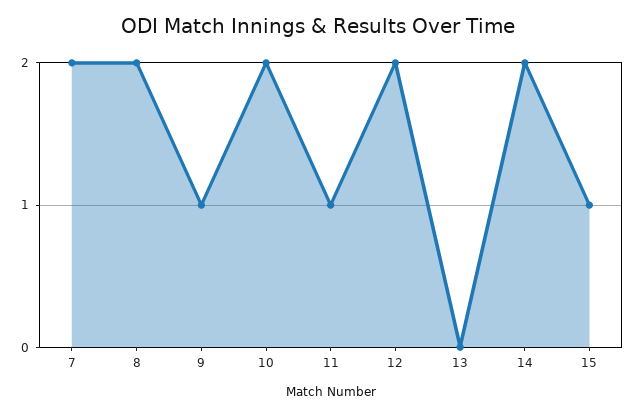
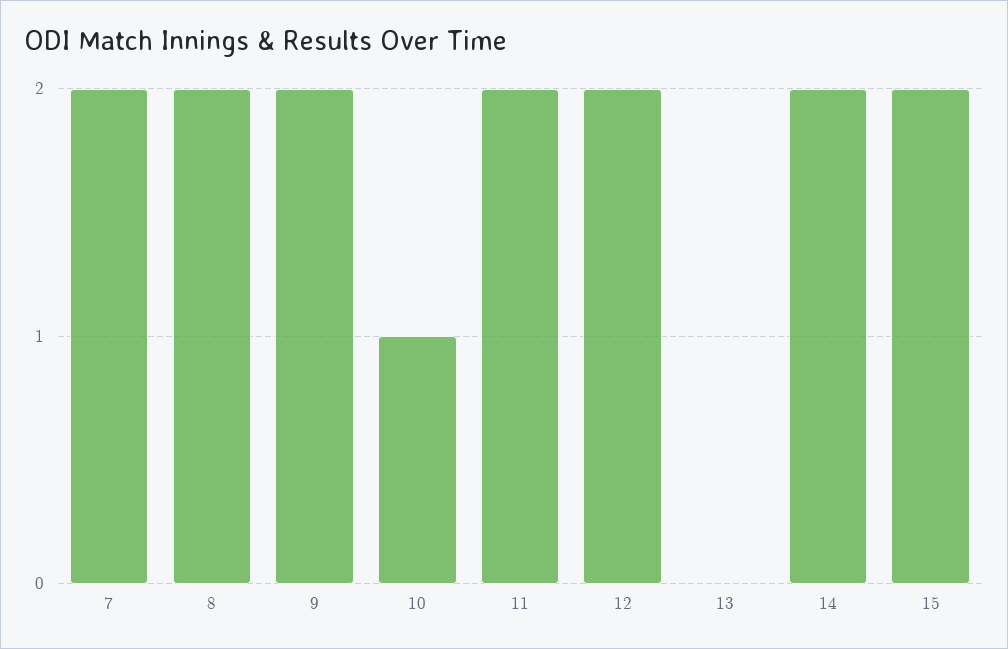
9: 1 -> 2
10: 2 -> 1
11: 1 -> 2
15: 1 -> 2

